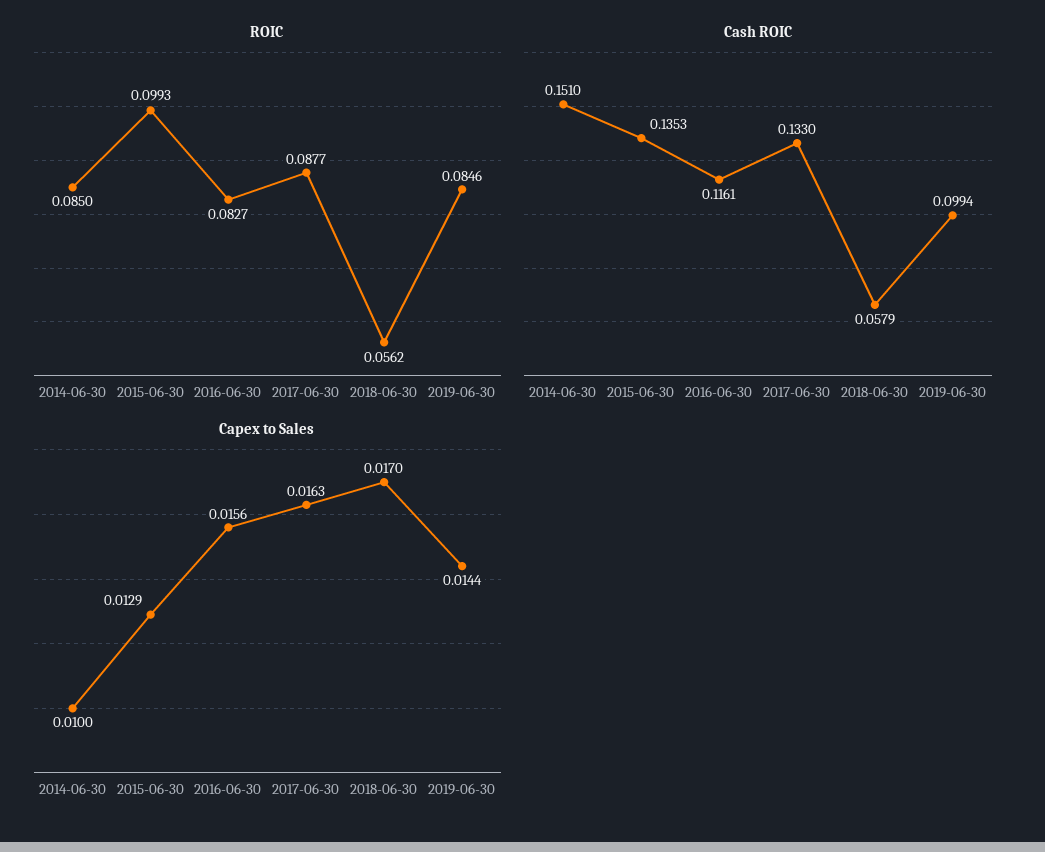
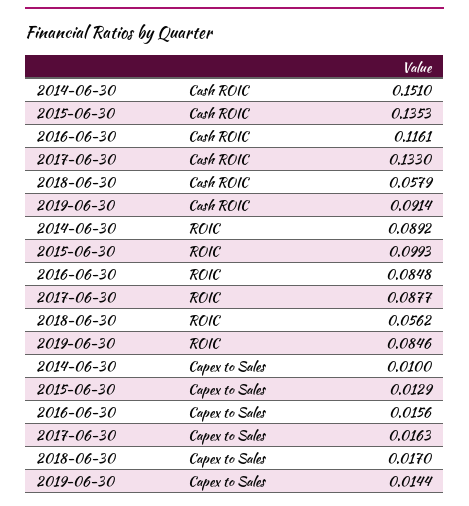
ROIC, 2014-06-30: 0.085 -> 0.0892
ROIC, 2016-06-30: 0.0827 -> 0.0848
Cash ROIC, 2019-06-30: 0.0994 -> 0.0914

